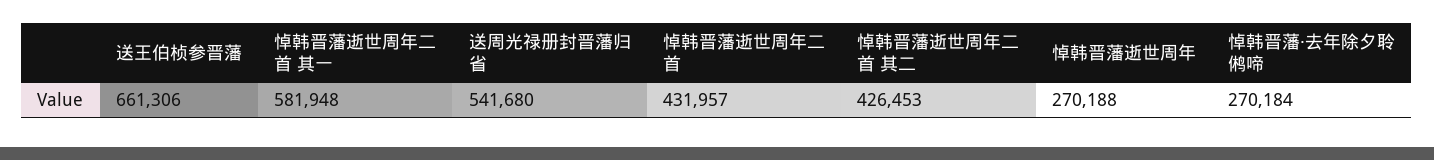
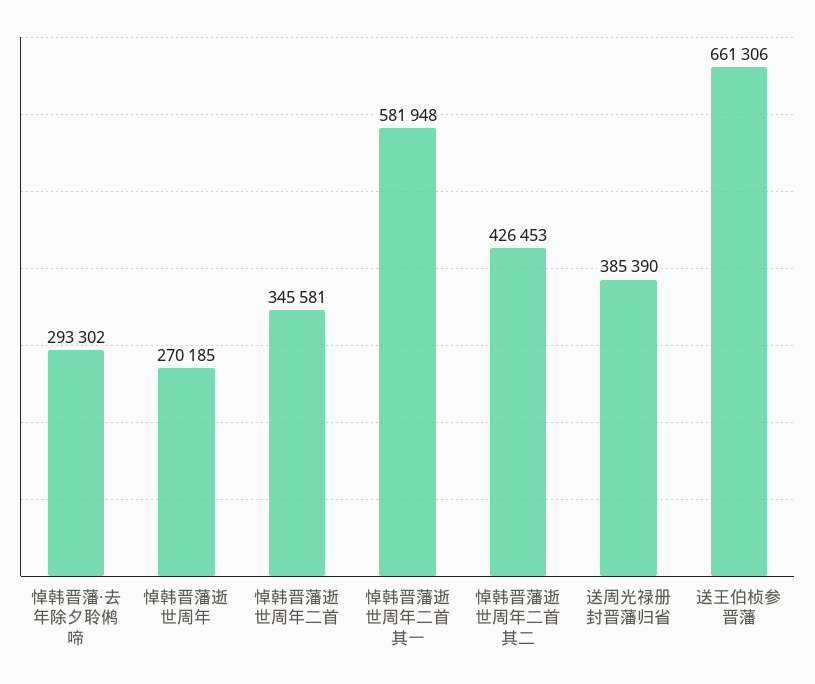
送周光禄册封晋藩归省: 541680 -> 385390
悼韩晋藩逝世周年二首: 431957 -> 345581
悼韩晋藩逝世周年: 270188 -> 270185
悼韩晋藩·去年除夕聆鸺啼: 270184 -> 293302

